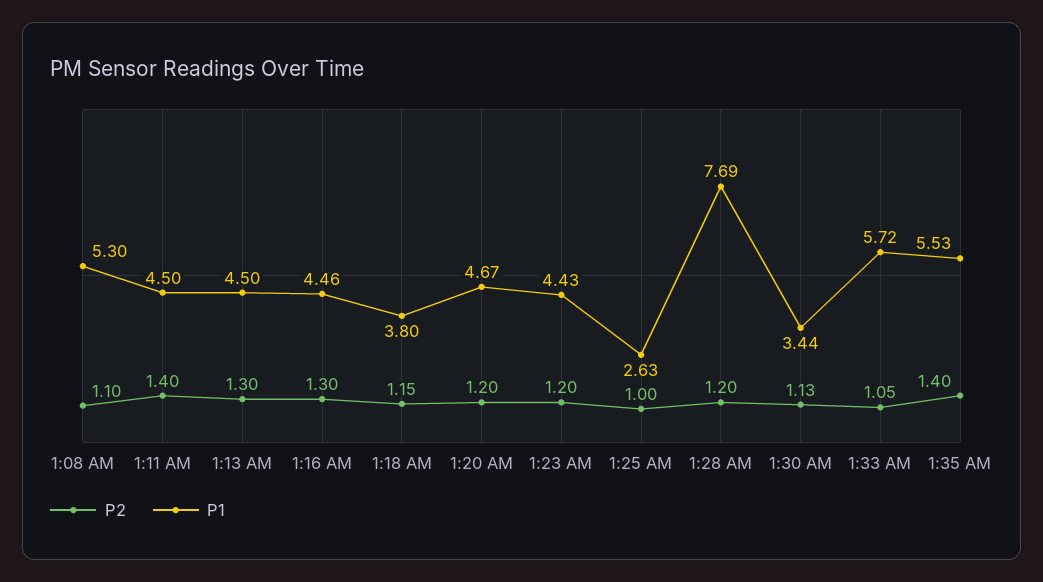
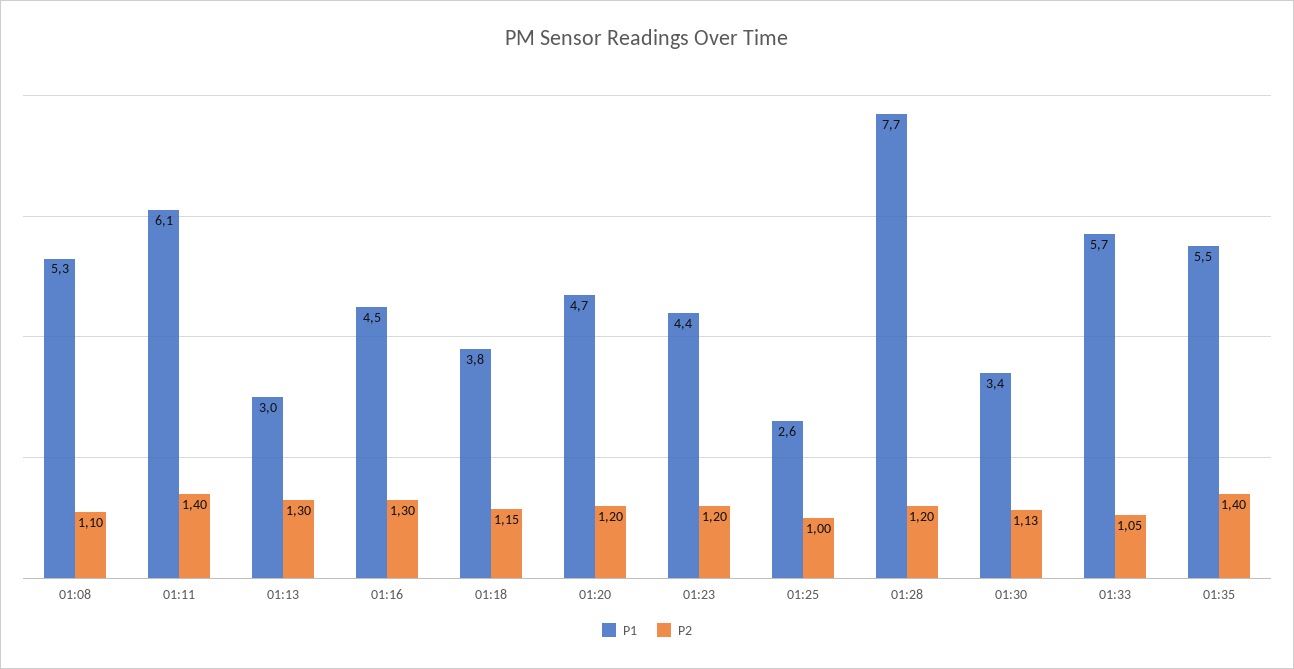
P1, 1:11 AM: 4.5 -> 6.1
P1, 1:13 AM: 4.5 -> 3

